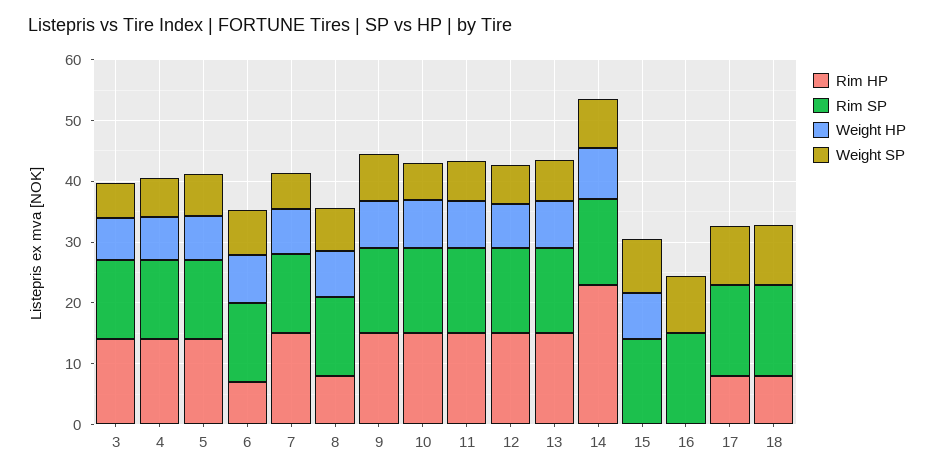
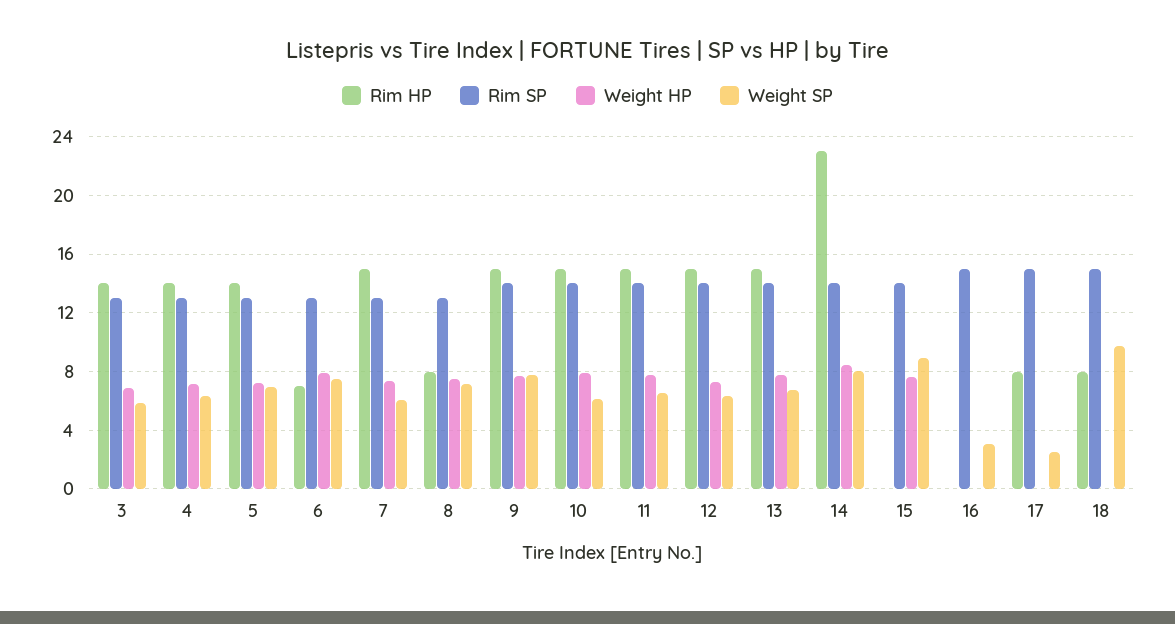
Weight SP, 16: 10 -> 3
Weight SP, 17: 10 -> 2.5

